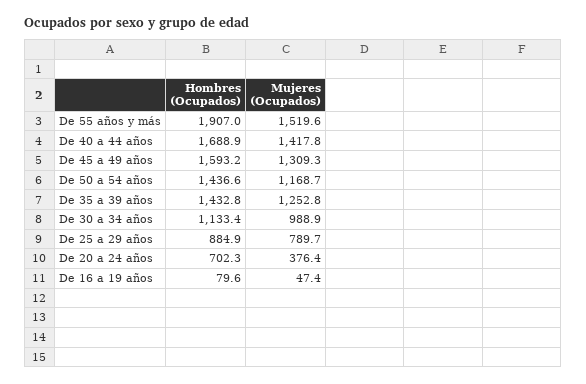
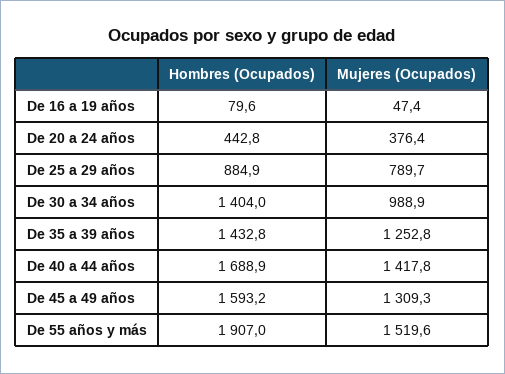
Hombres (Ocupados), De 50 a 54 años: 1436.6 -> none
Mujeres (Ocupados), De 50 a 54 años: 1168.7 -> none
Hombres (Ocupados), De 30 a 34 años: 1133.4 -> 1404
Hombres (Ocupados), De 20 a 24 años: 702.3 -> 442.8

